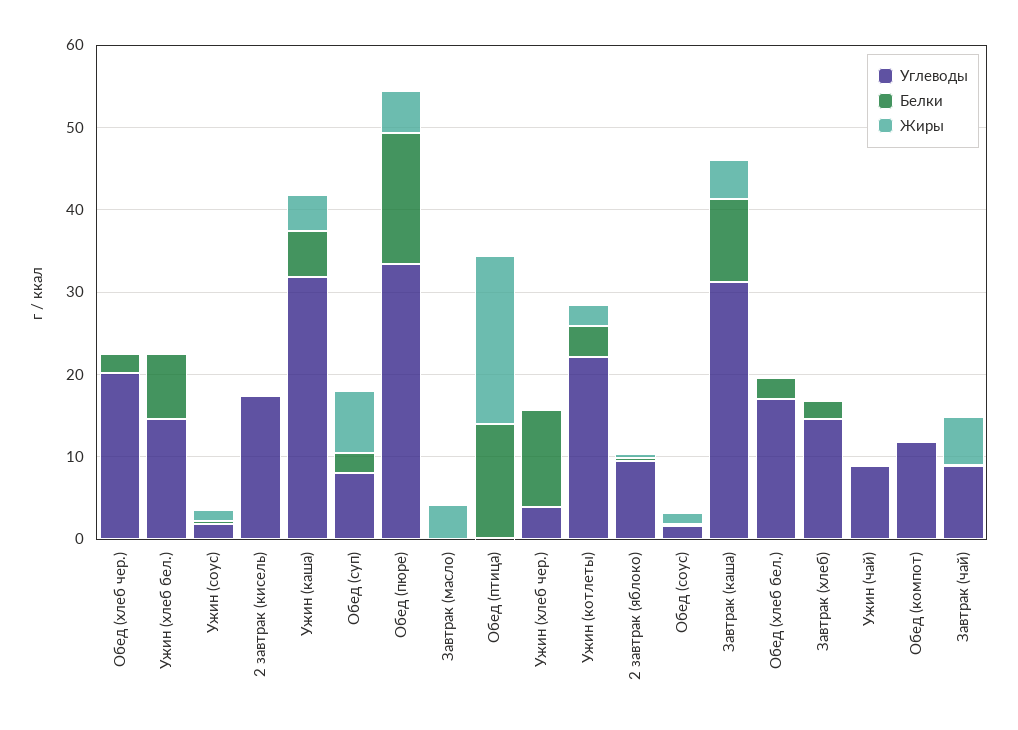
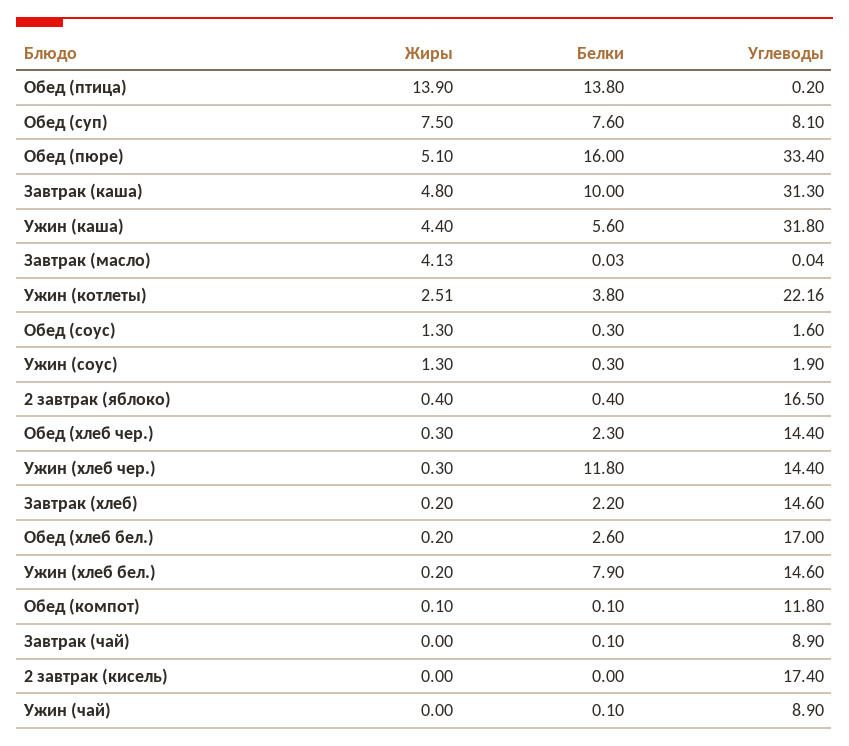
Углеводы, Обед (хлеб чер.): 20 -> 14.4
Белки, Обед (суп): 2 -> 7.6
Жиры, Обед (птица): 20 -> 13.9
Углеводы, Ужин (хлеб чер.): 4 -> 14.4
Углеводы, 2 завтрак (яблоко): 10 -> 16.5
Жиры, Завтрак (чай): 6 -> 0

